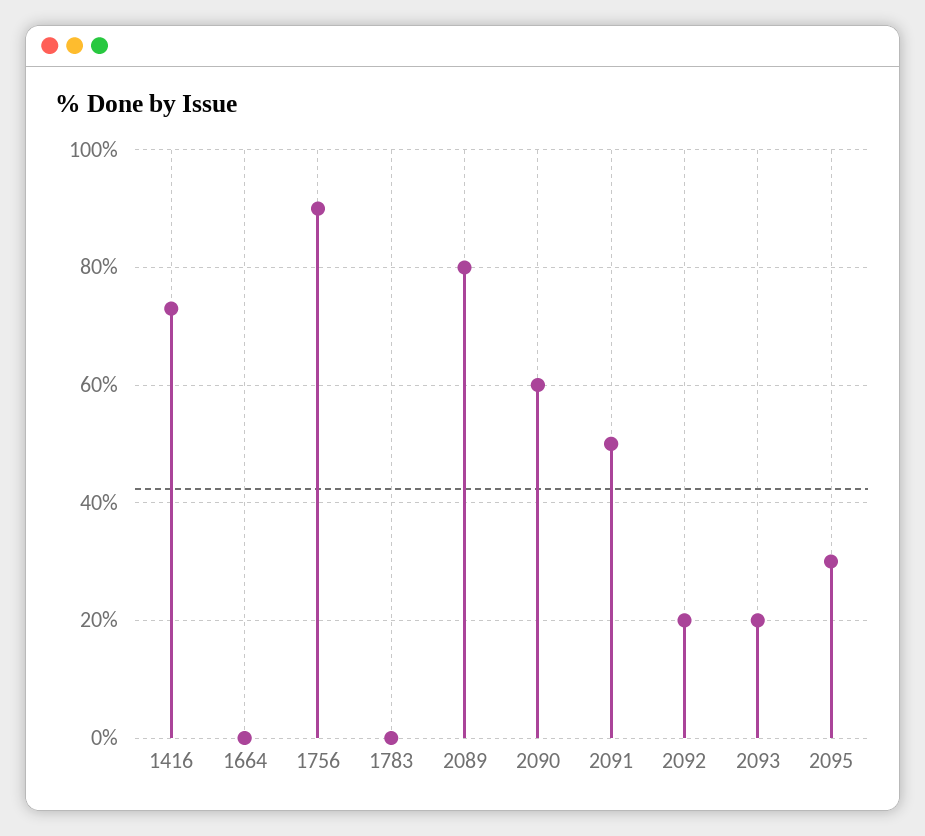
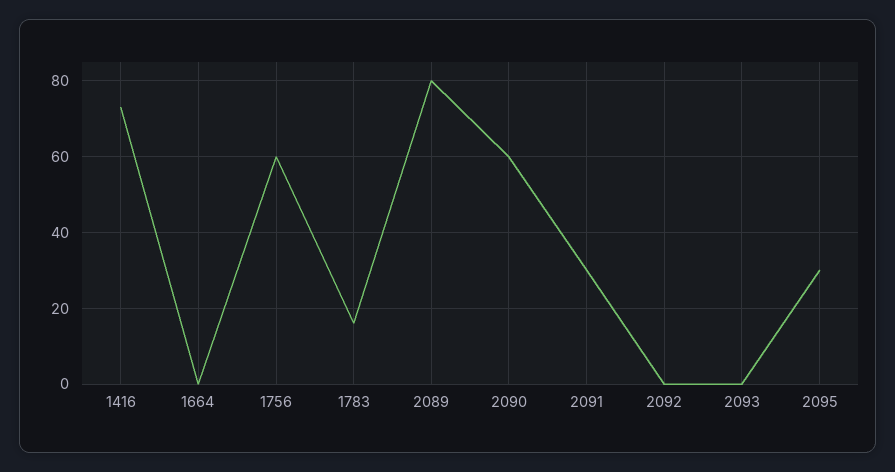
1756: 90 -> 60
1783: 0 -> 15
2091: 50 -> 30
2092: 20 -> 0
2093: 20 -> 0

